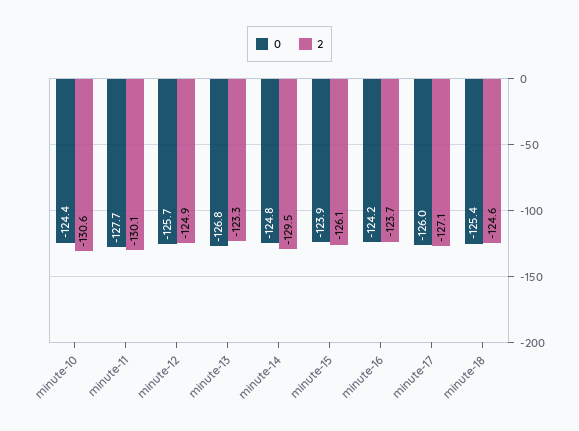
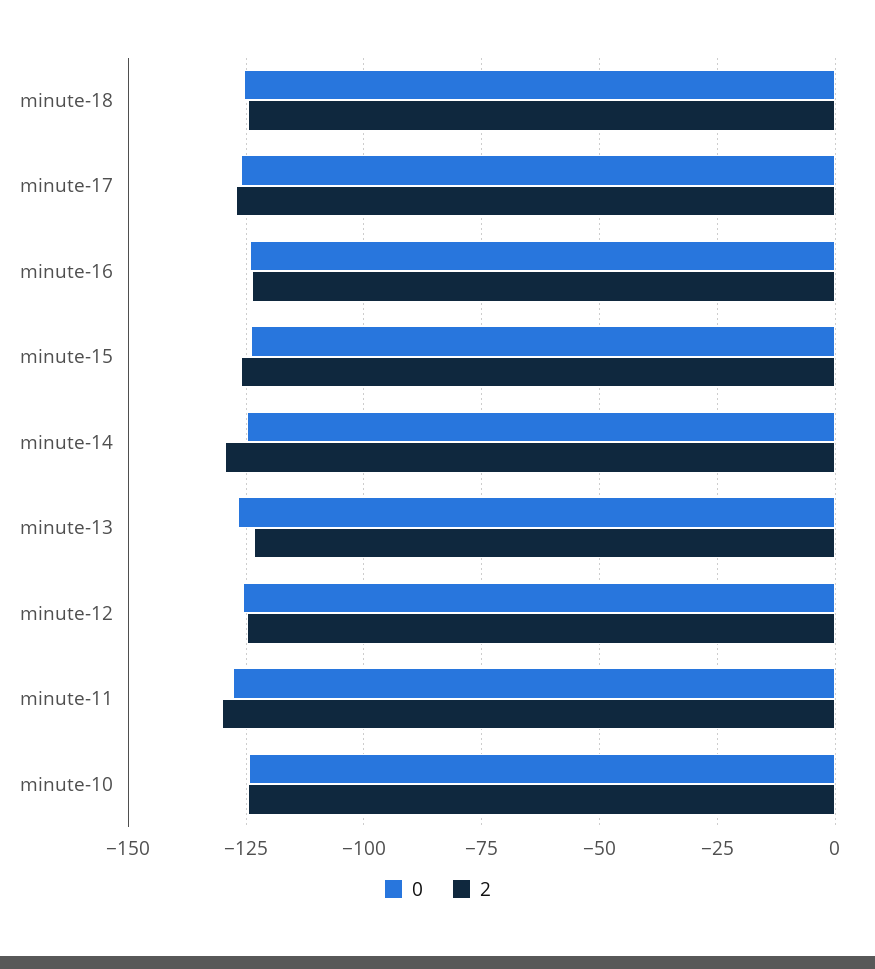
2, minute-10: -130.6 -> -125

